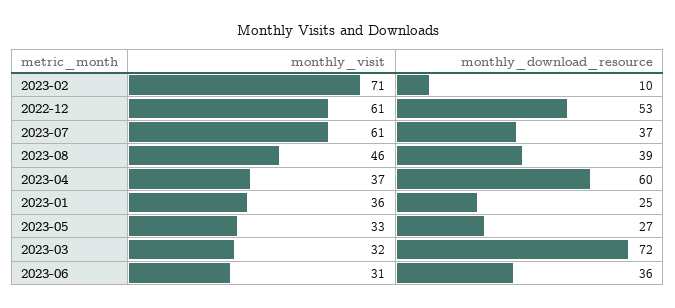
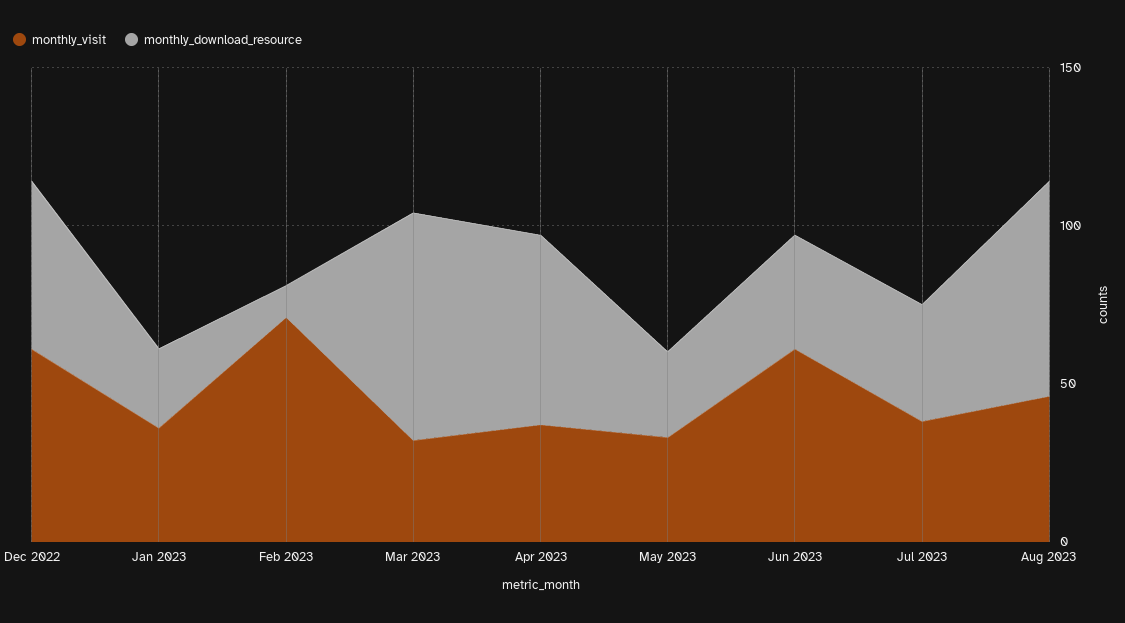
monthly_visit, 2023-07: 61 -> 40
monthly_download_resource, 2023-08: 39 -> 70
monthly_visit, 2023-06: 31 -> 60

